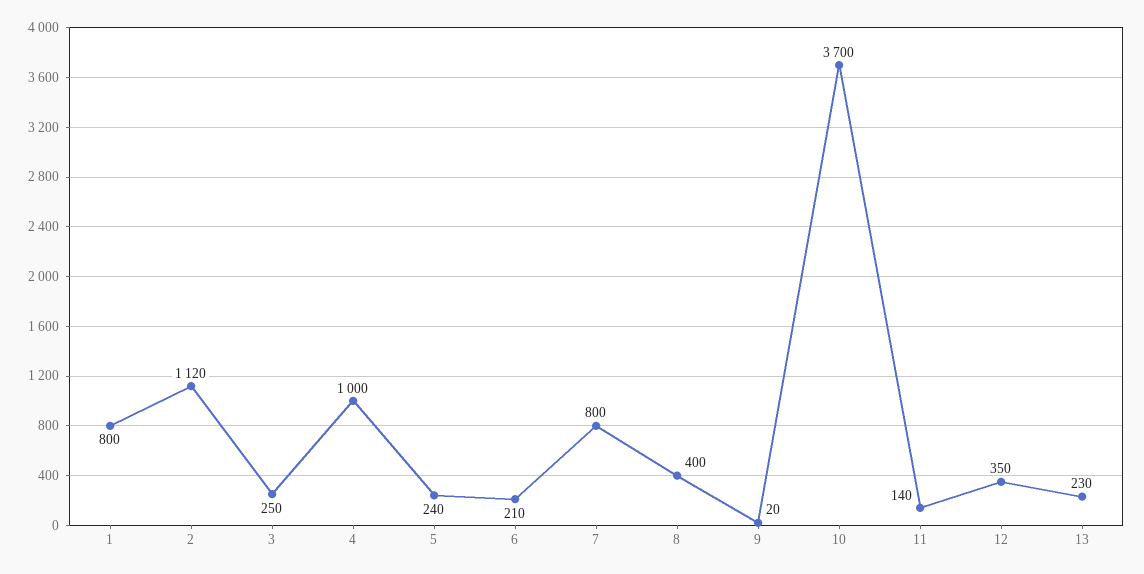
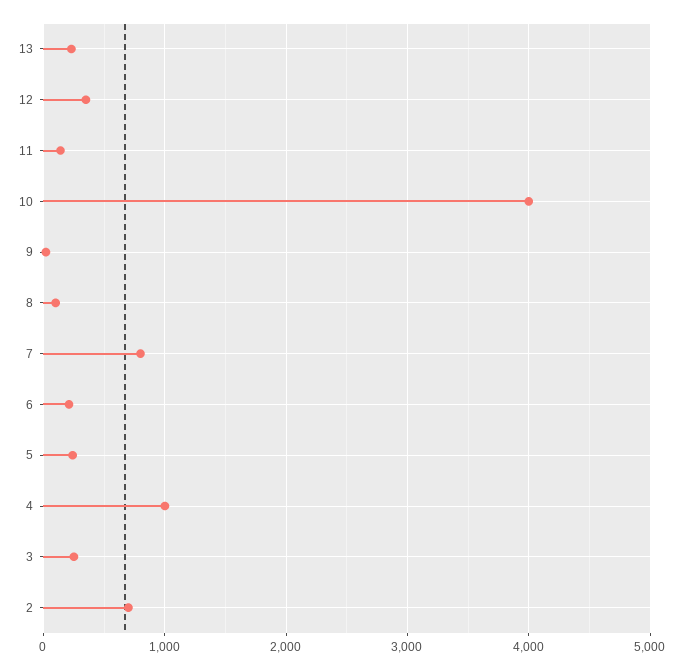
1: 800 -> none
2: 1120 -> 700
8: 400 -> 100
10: 3700 -> 4000

